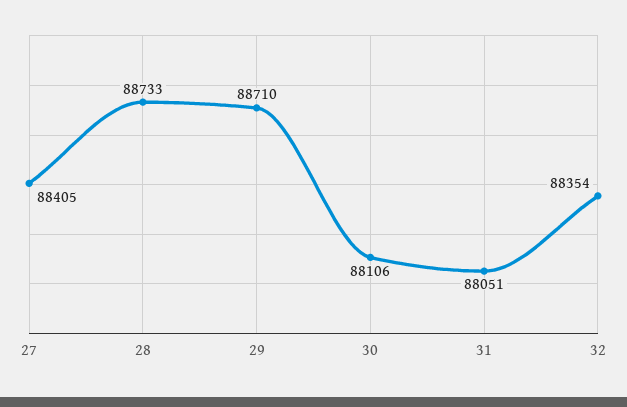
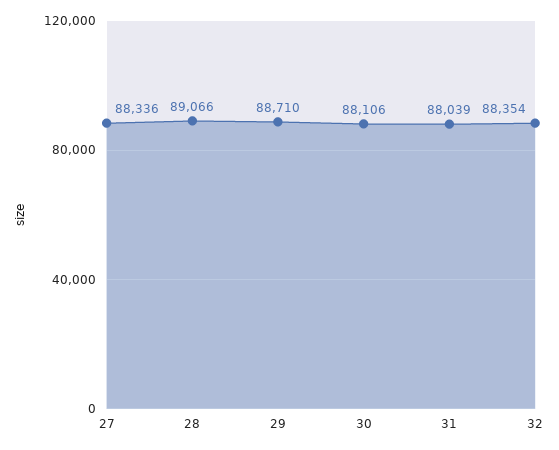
27: 88405 -> 88336
28: 88733 -> 89066
31: 88051 -> 88039

